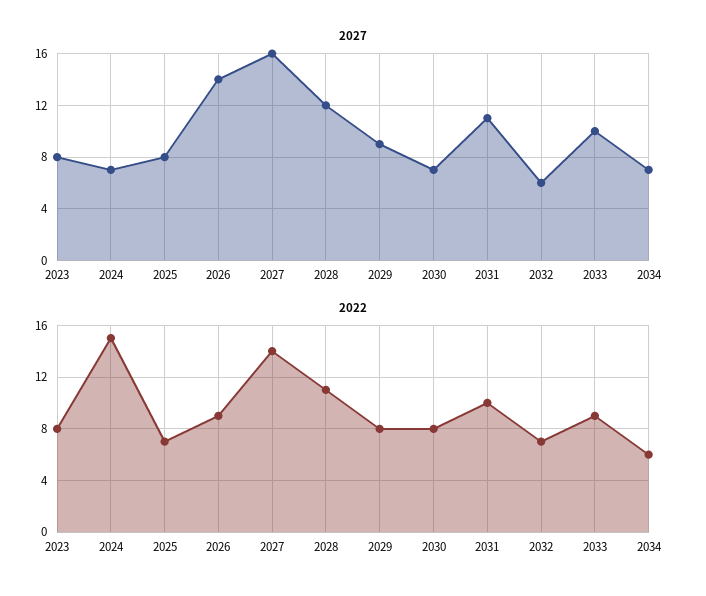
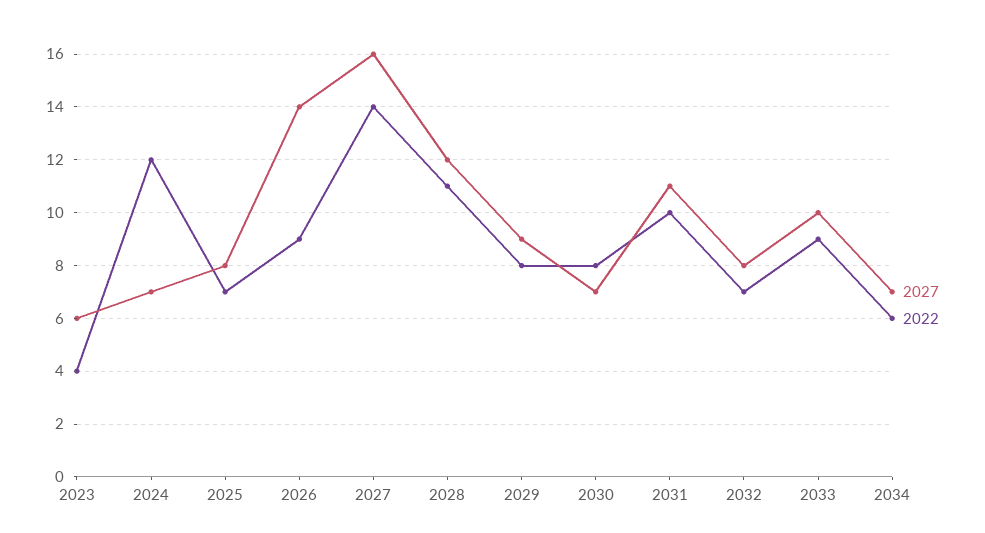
2027, 2023: 8 -> 6
2027, 2032: 6 -> 8
2022, 2023: 8 -> 4
2022, 2024: 15 -> 12

